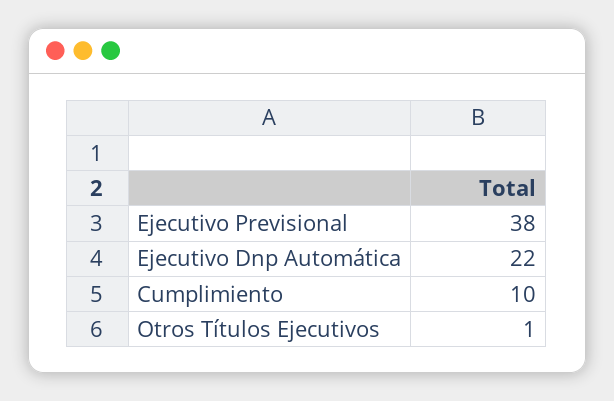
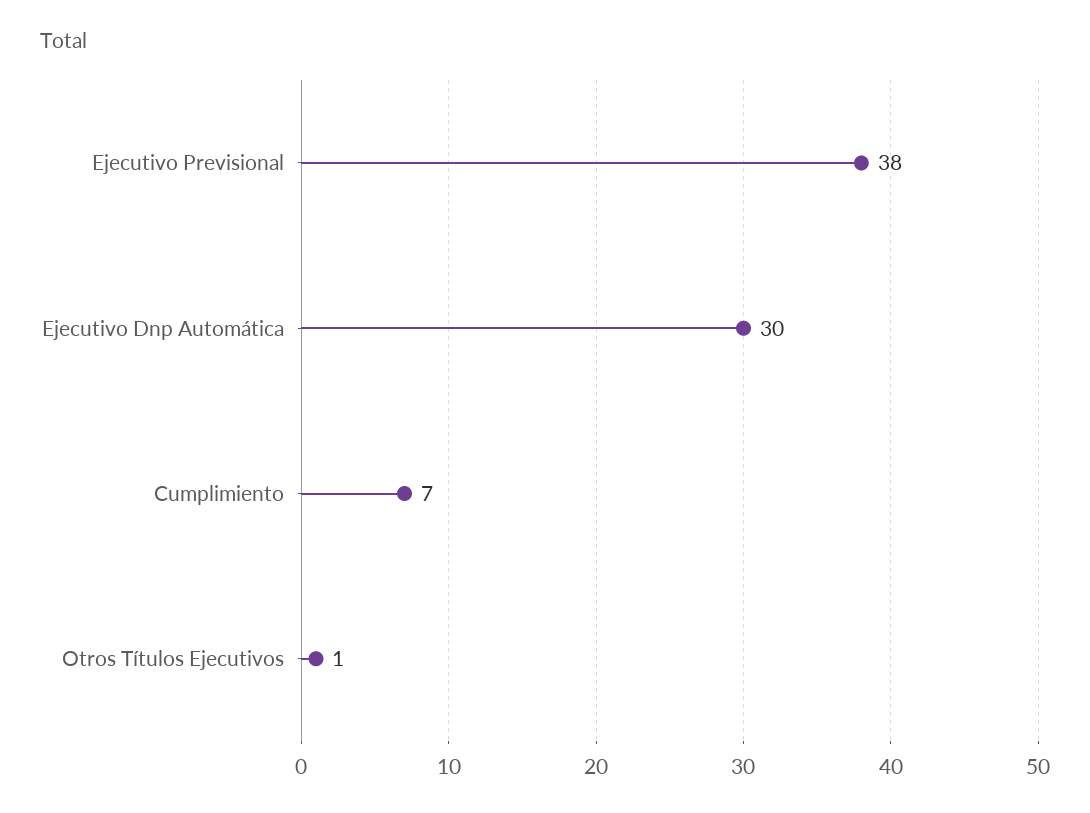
Ejecutivo Dnp Automática: 22 -> 30
Cumplimiento: 10 -> 7

